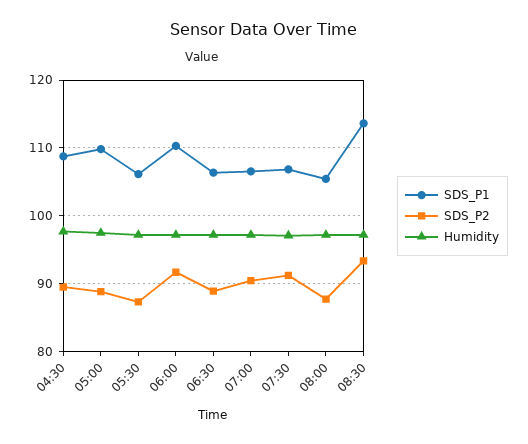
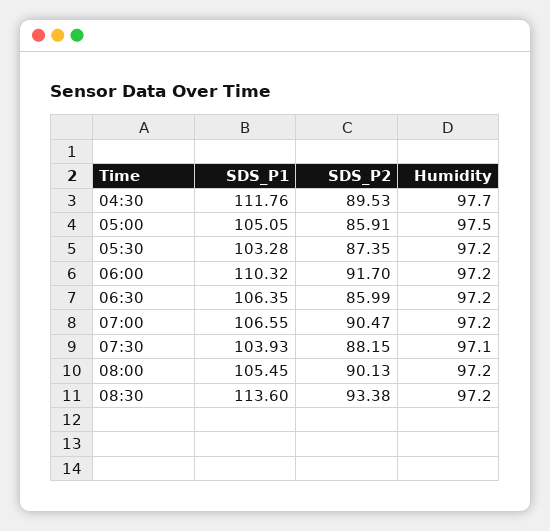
SDS_P1, 04:30: 109 -> 111.76
SDS_P1, 05:00: 110 -> 105.05
SDS_P2, 05:00: 89 -> 85.91
SDS_P1, 05:30: 106 -> 103.28
SDS_P2, 06:30: 89 -> 85.99
SDS_P1, 07:30: 107 -> 103.93
SDS_P2, 07:30: 91 -> 88.15
SDS_P2, 08:00: 88 -> 90.13

